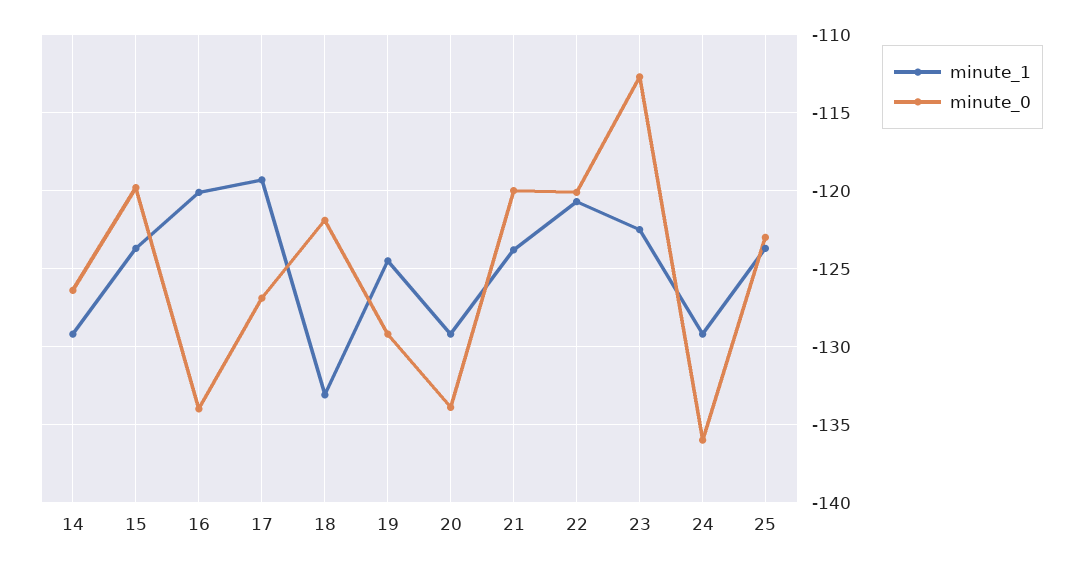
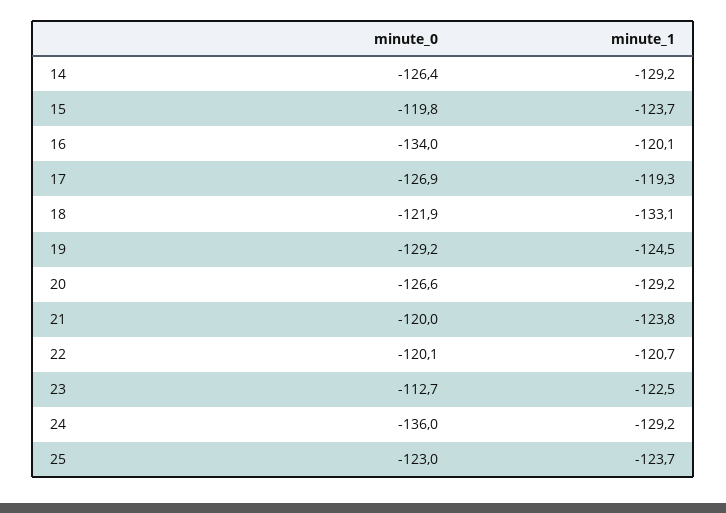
minute_0, 20: -134 -> -126.6

